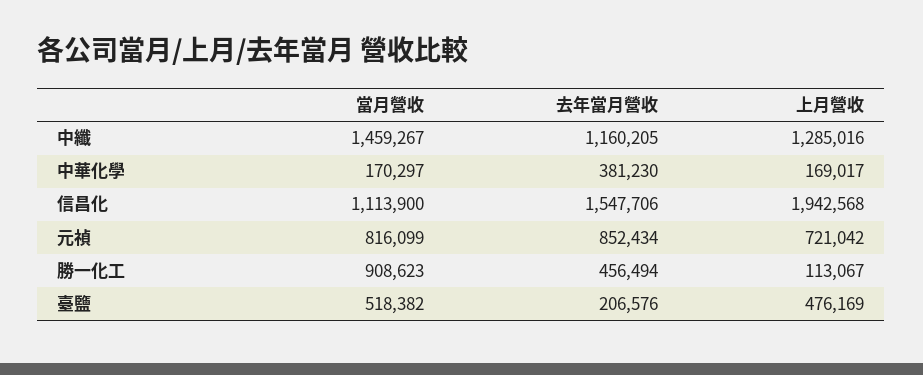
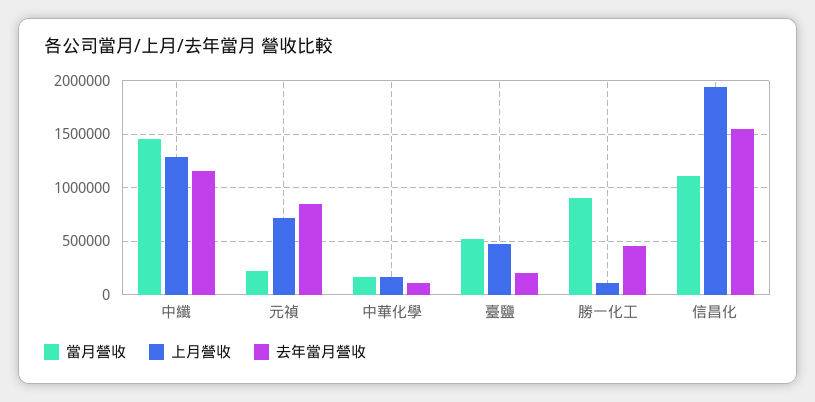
去年當月營收, 中華化學: 381230 -> 100000
當月營收, 元禎: 816099 -> 200000

